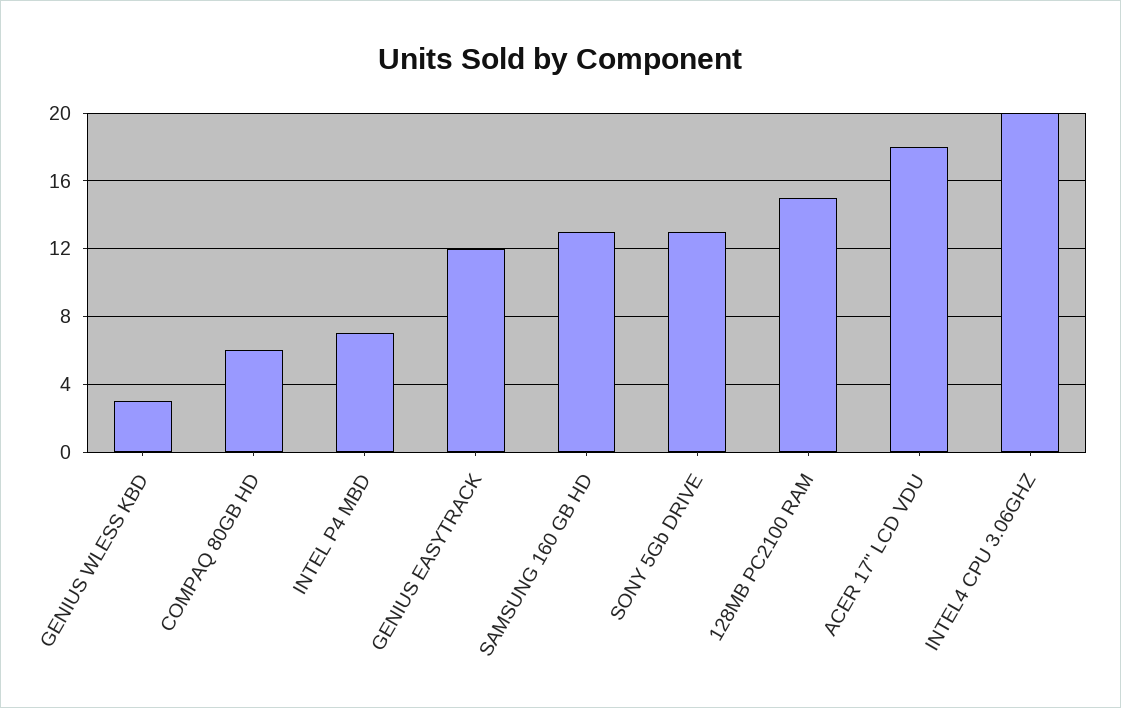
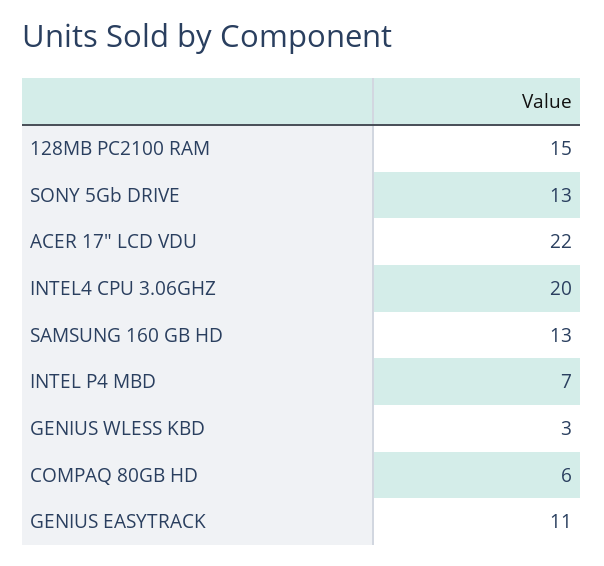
GENIUS EASYTRACK: 12 -> 11
ACER 17" LCD VDU: 18 -> 22

